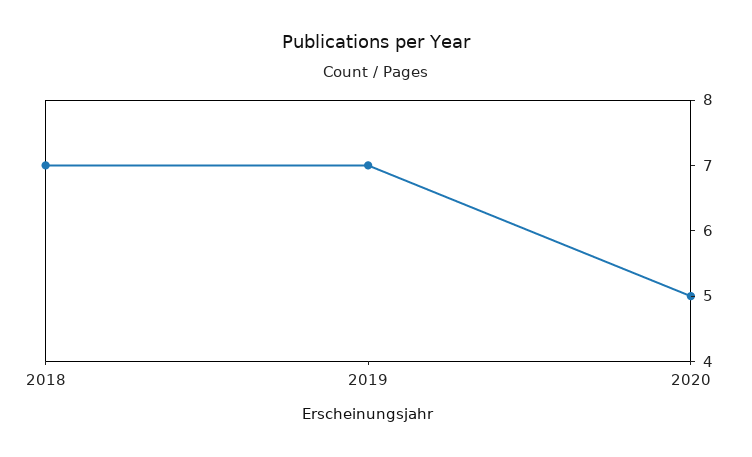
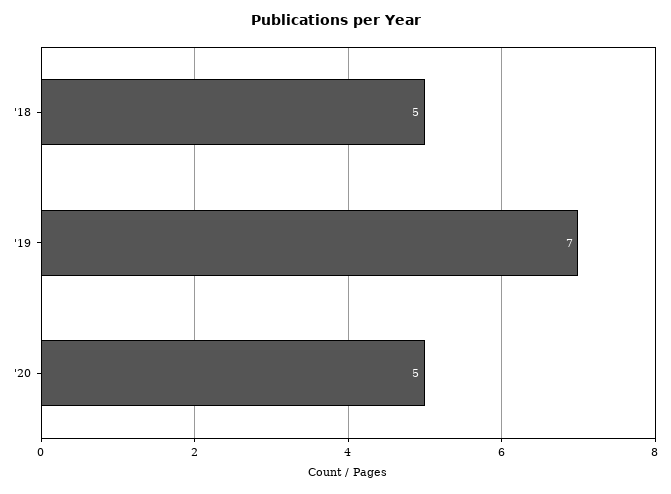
2018: 7 -> 5

